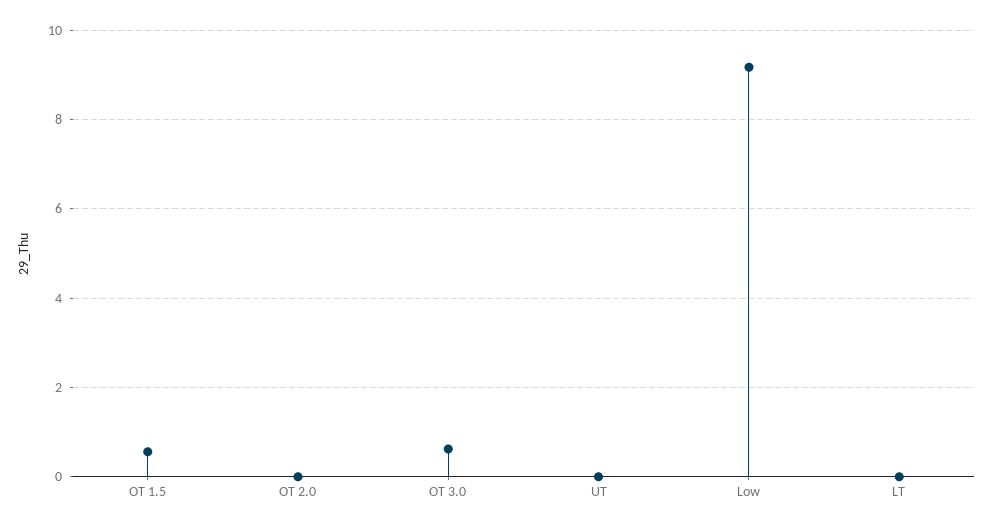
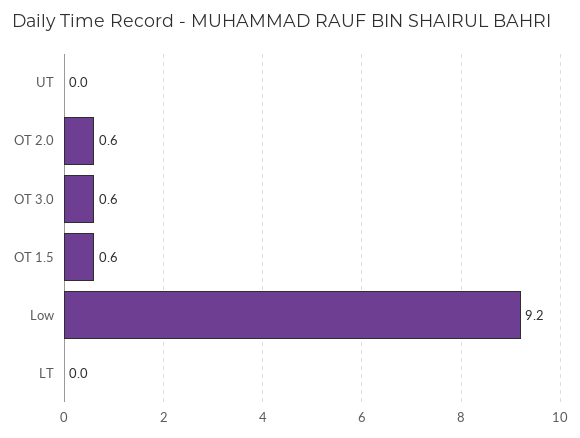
OT 2.0: 0 -> 0.6

